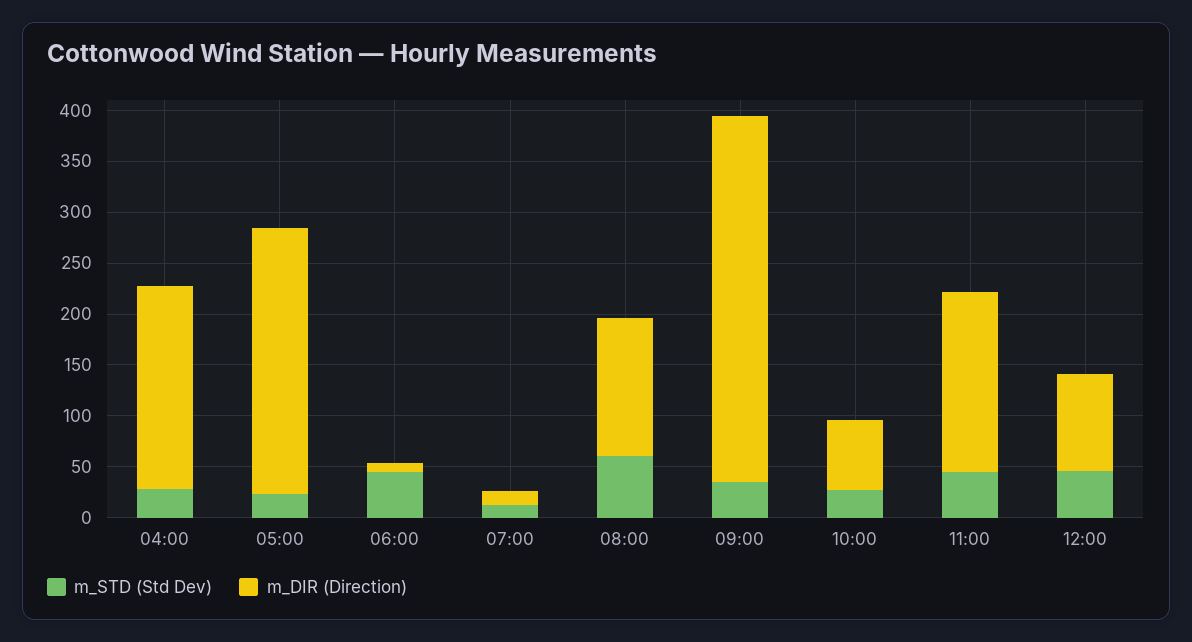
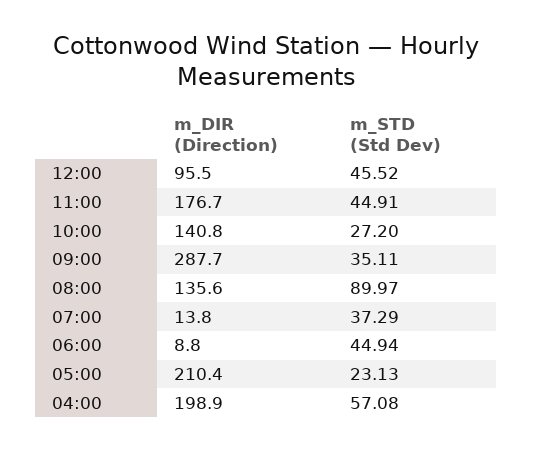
m_STD (Std Dev), 04:00: 30 -> 57.08
m_DIR (Direction), 05:00: 260 -> 210.4
m_STD (Std Dev), 07:00: 10 -> 37.29
m_STD (Std Dev), 08:00: 60 -> 89.97
m_DIR (Direction), 09:00: 360 -> 287.7
m_DIR (Direction), 10:00: 70 -> 140.8

